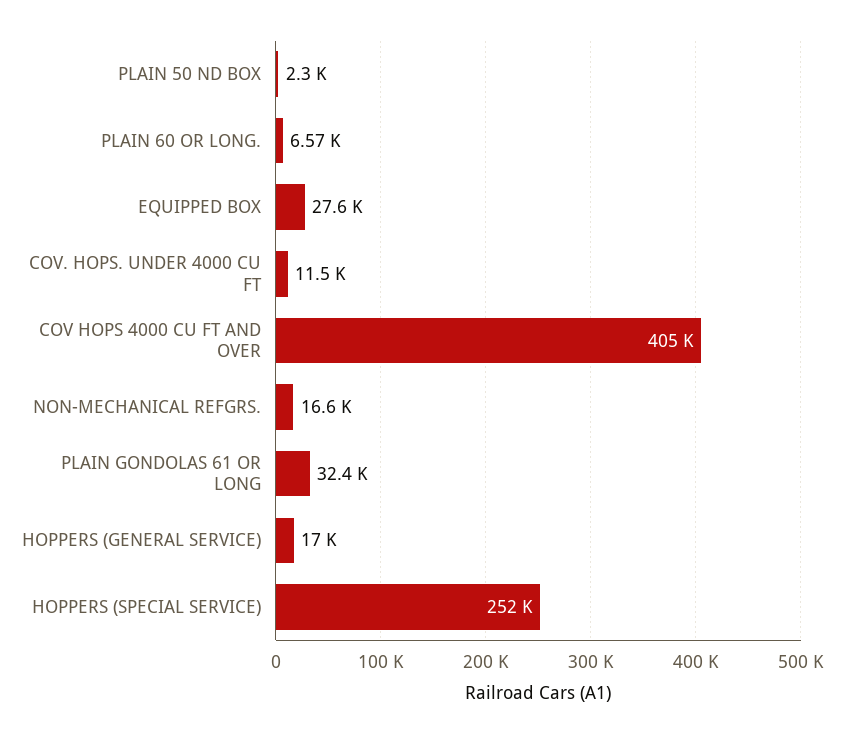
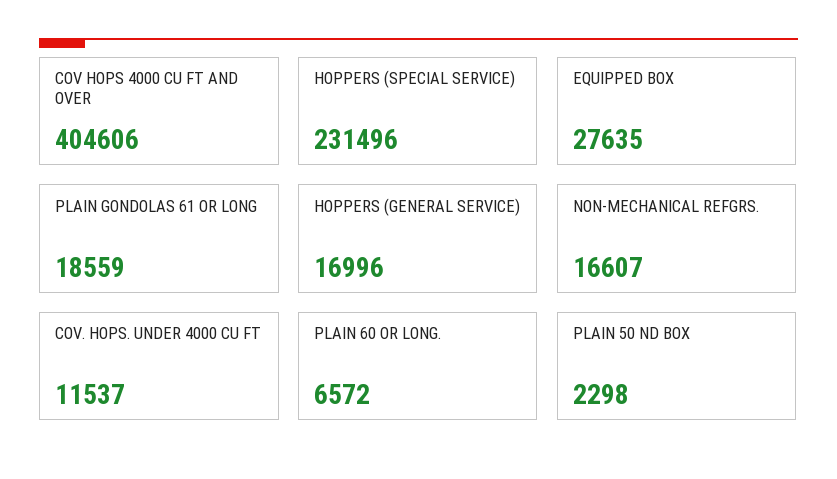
PLAIN GONDOLAS 61 OR LONG: 32400 -> 18559
HOPPERS (SPECIAL SERVICE): 252000 -> 231496

